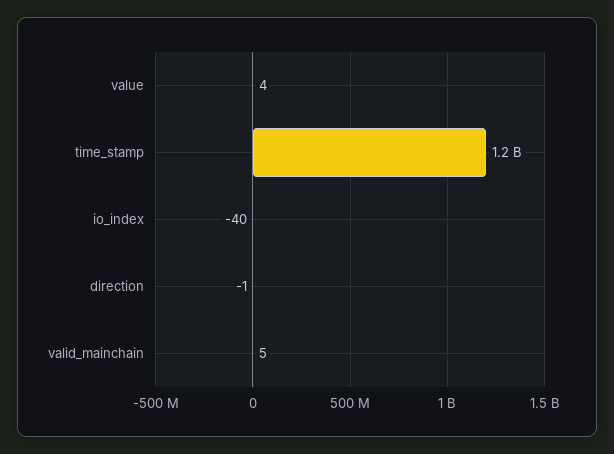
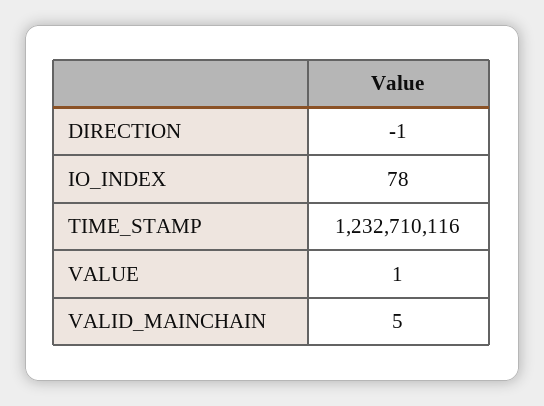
value: 4 -> 1
io_index: -40 -> 78

